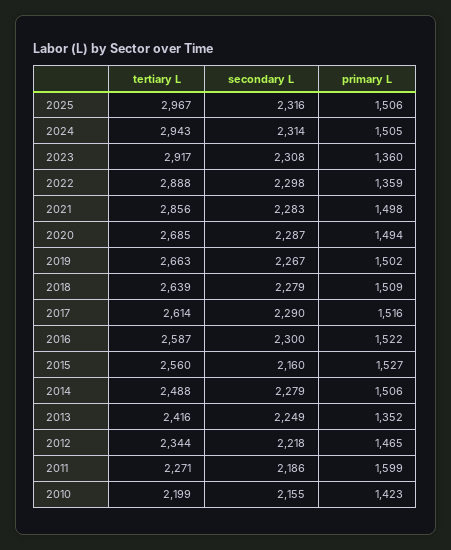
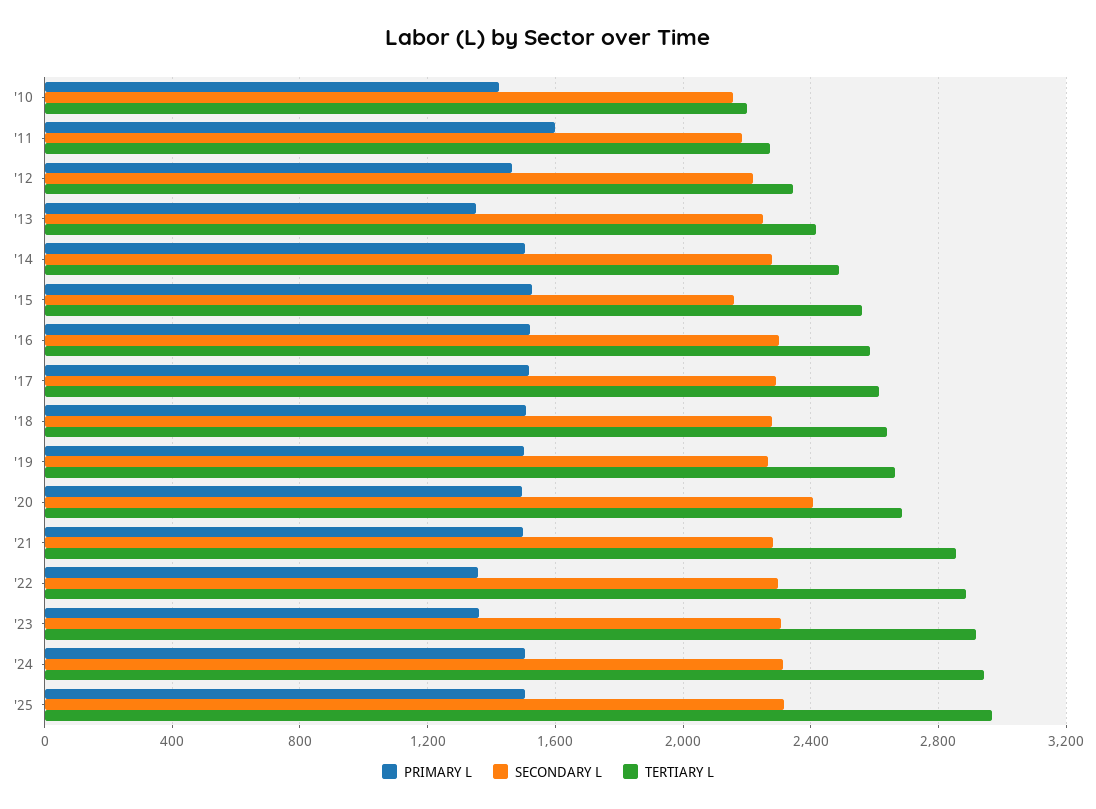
secondary L, 2020: 2287 -> 2400

